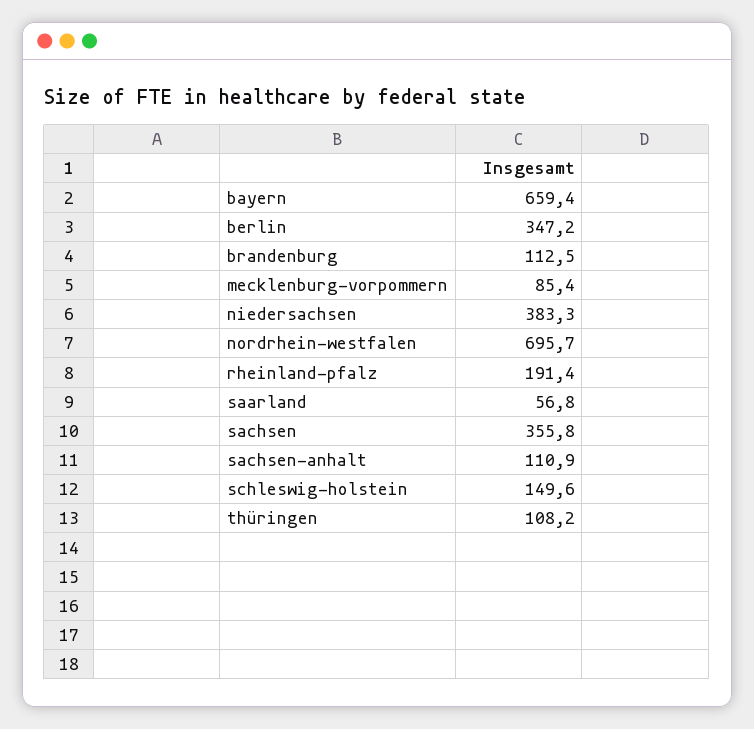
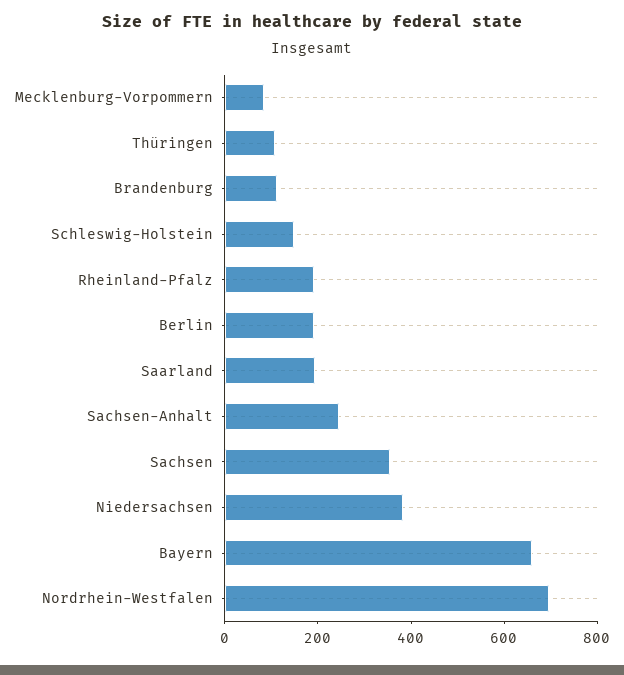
berlin: 347.2 -> 200
saarland: 56.8 -> 200
sachsen-anhalt: 110.9 -> 250

